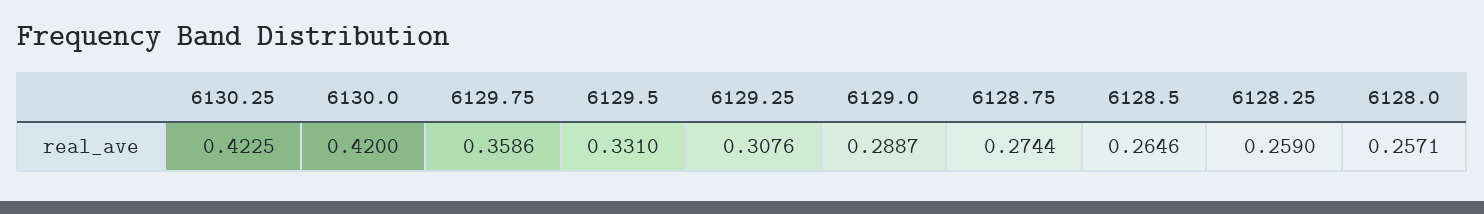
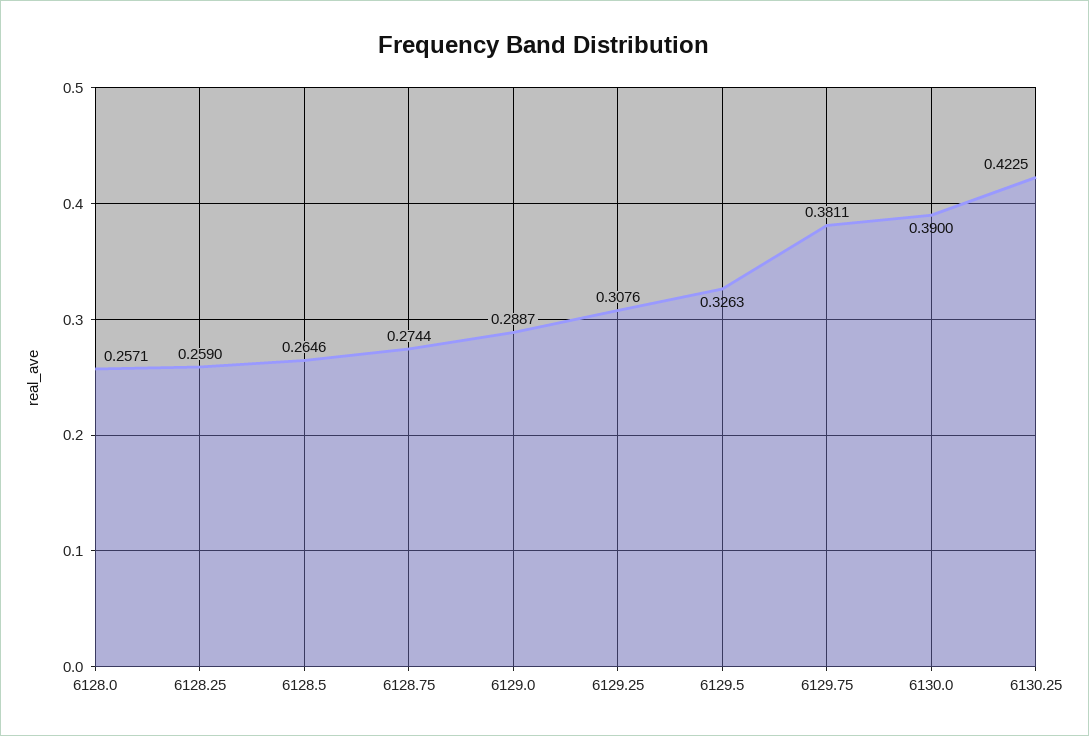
6130.0: 0.42 -> 0.39
6129.75: 0.3586 -> 0.3811
6129.5: 0.331 -> 0.3263

